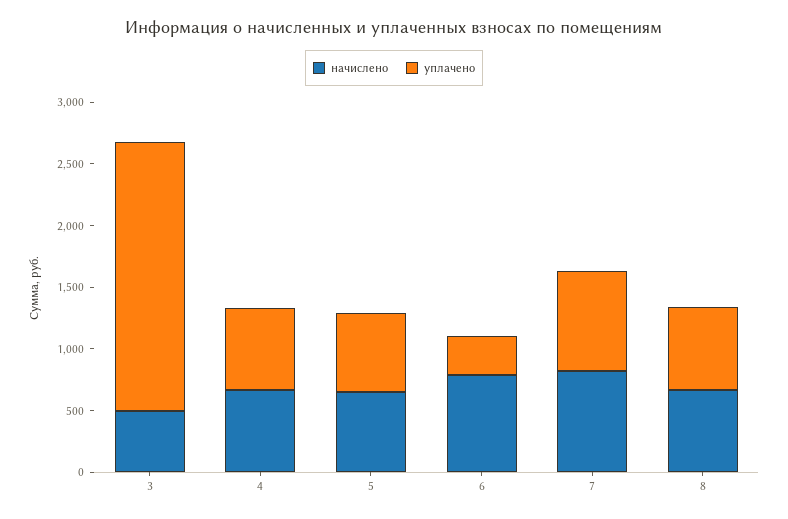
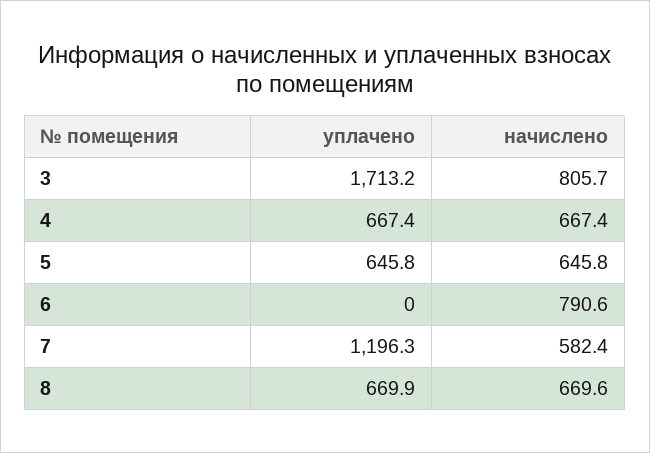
начислено, 3: 500 -> 805.7
уплачено, 3: 2200 -> 1713.2
уплачено, 6: 300 -> 0
начислено, 7: 800 -> 582.4
уплачено, 7: 800 -> 1196.3

